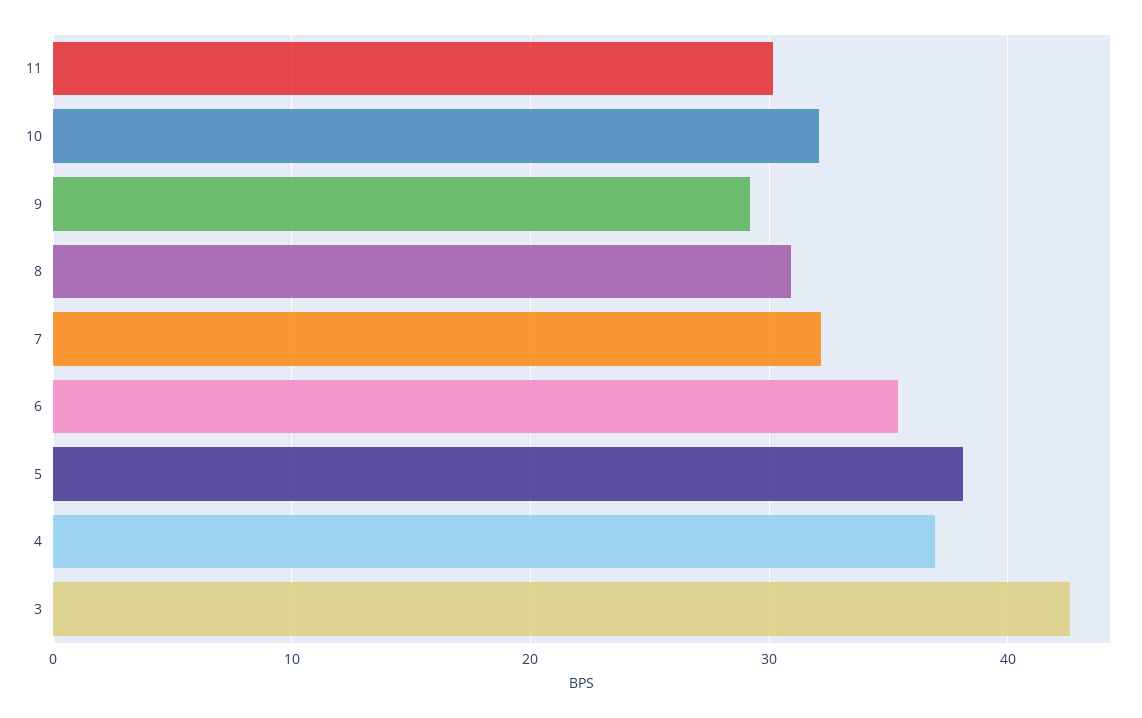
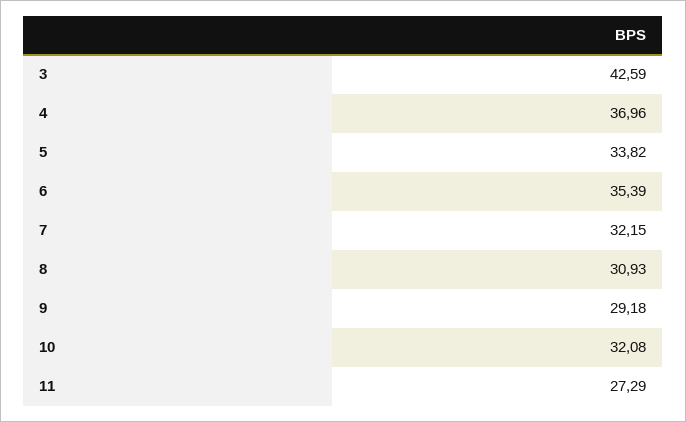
11: 30 -> 27.29
5: 38 -> 33.82

